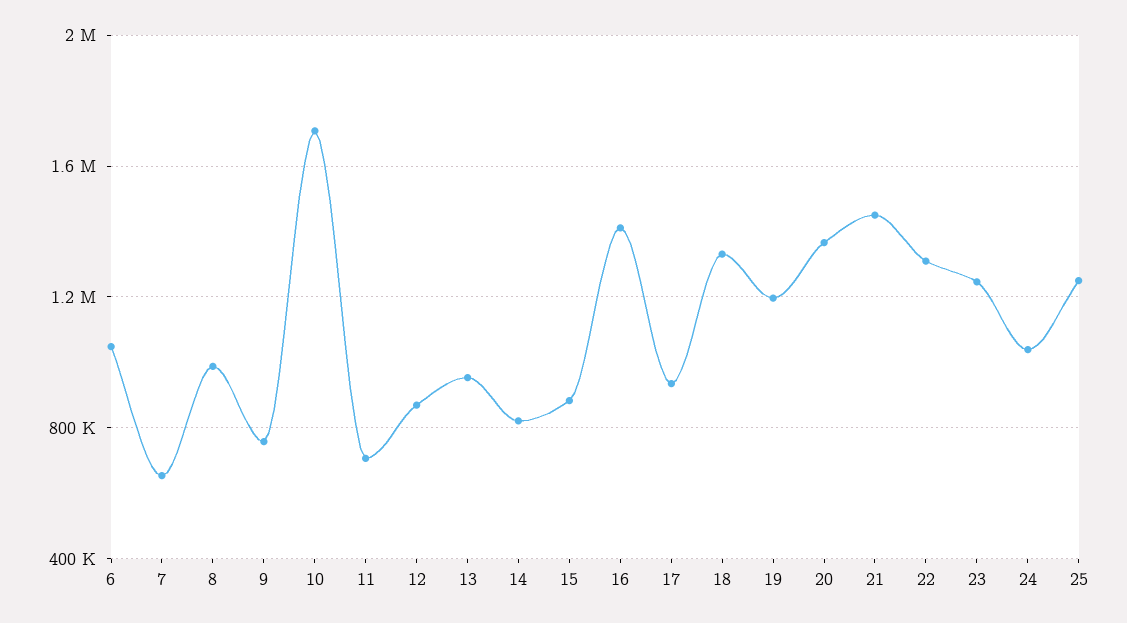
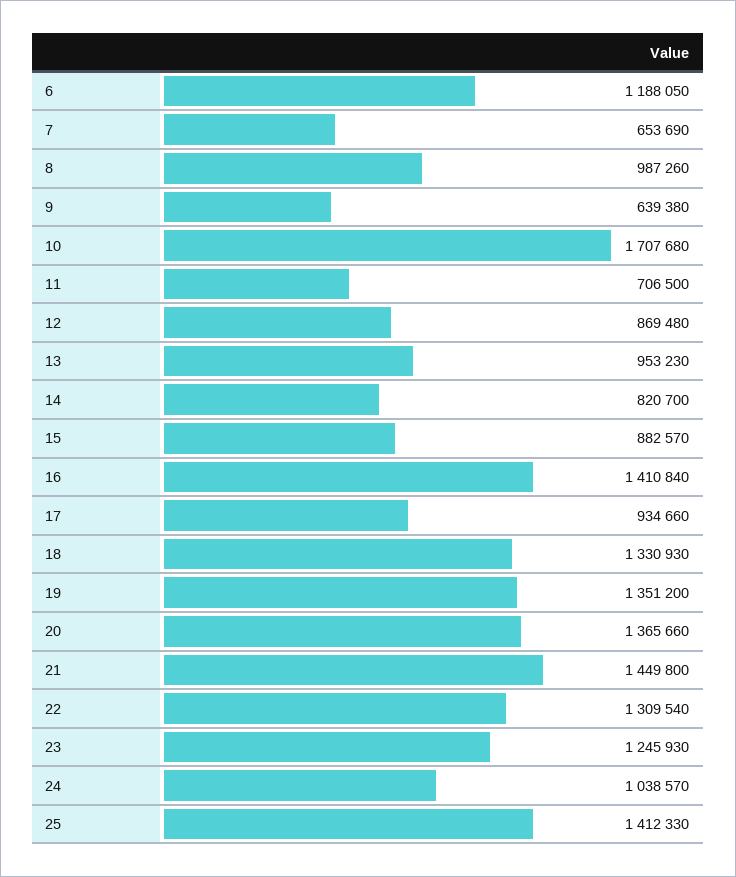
6: 1050000 -> 1188050
9: 750000 -> 639380
19: 1200000 -> 1351200
25: 1250000 -> 1412330

